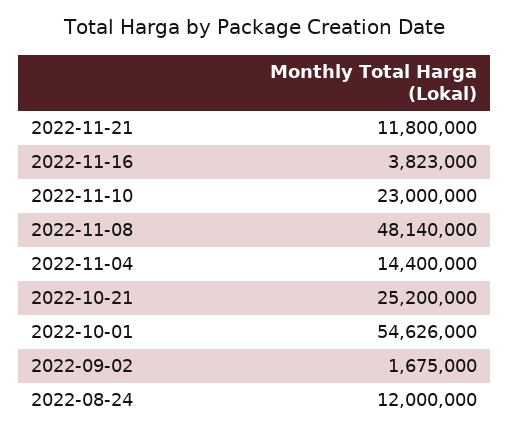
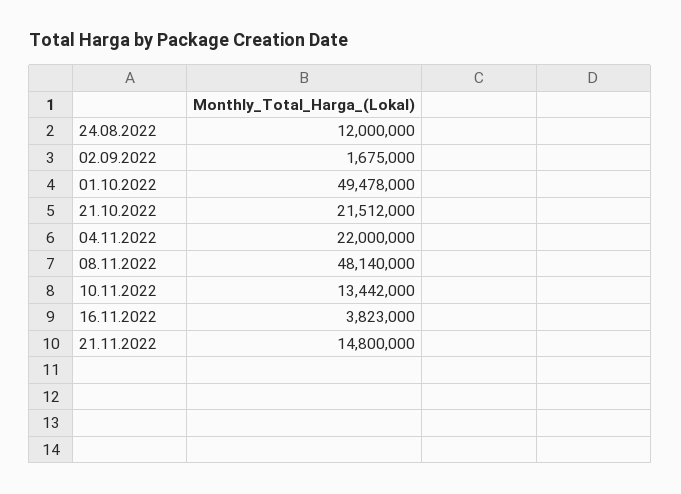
2022-11-21: 11800000 -> 14800000
2022-11-10: 23000000 -> 13442000
2022-11-04: 14400000 -> 22000000
2022-10-21: 25200000 -> 21512000
2022-10-01: 54626000 -> 49478000

